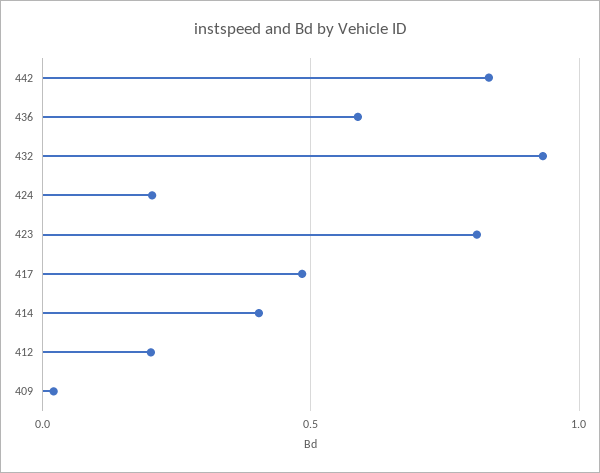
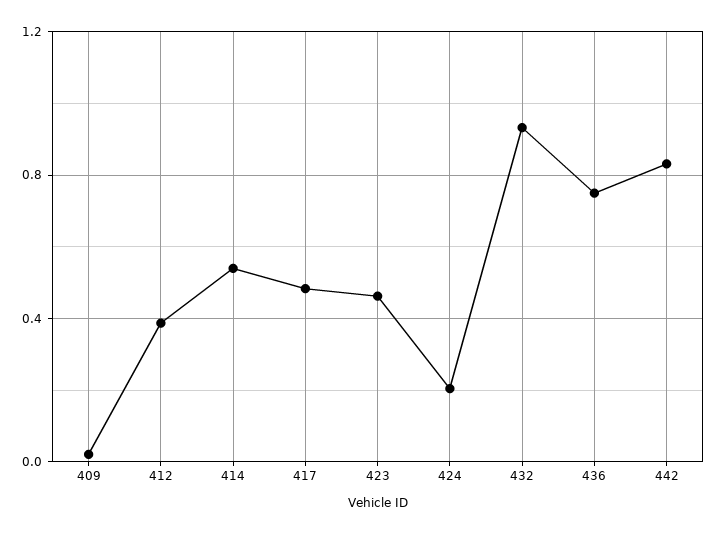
436: 0.6 -> 0.75
423: 0.8 -> 0.45
414: 0.4 -> 0.55
412: 0.2 -> 0.4

